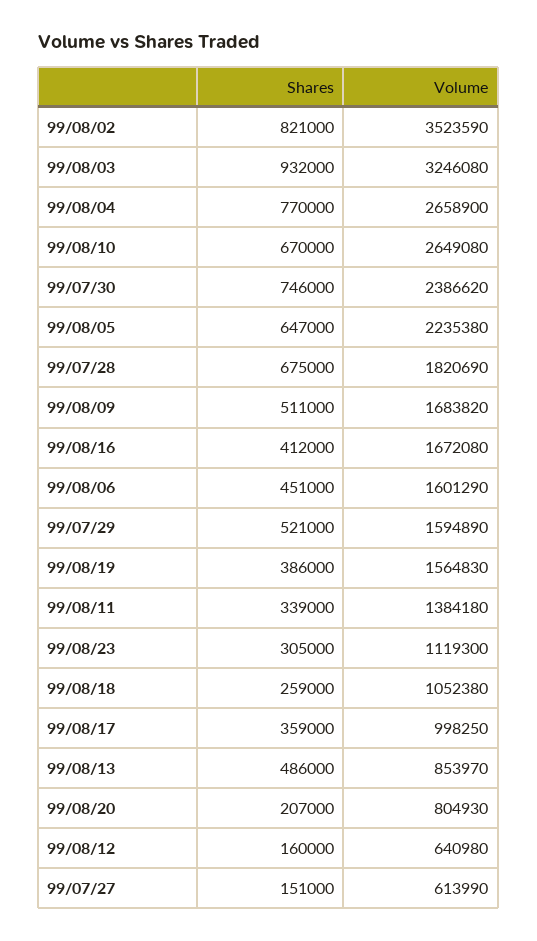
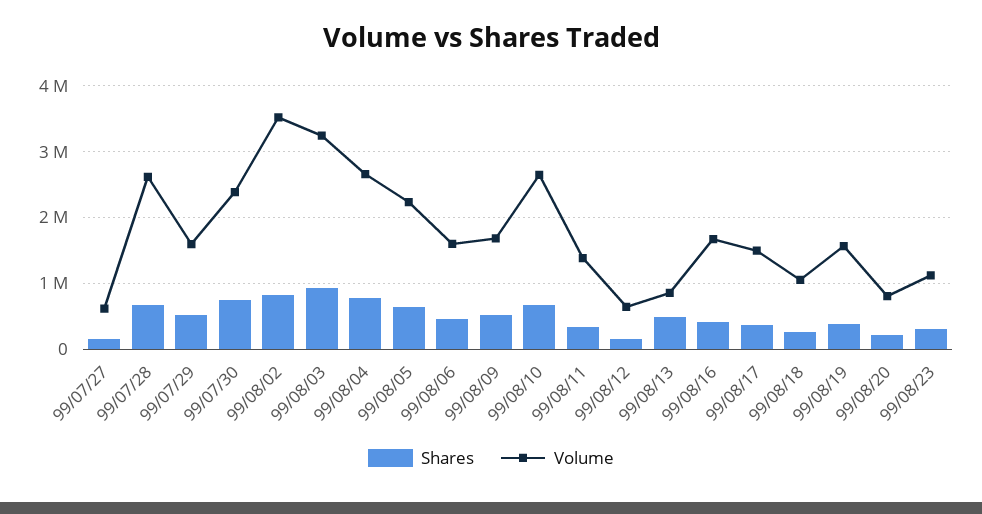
Volume, 99/07/28: 1820690 -> 2600000
Volume, 99/08/17: 998250 -> 1500000

